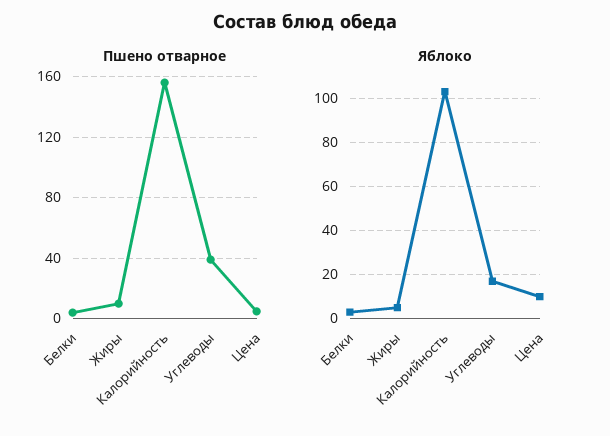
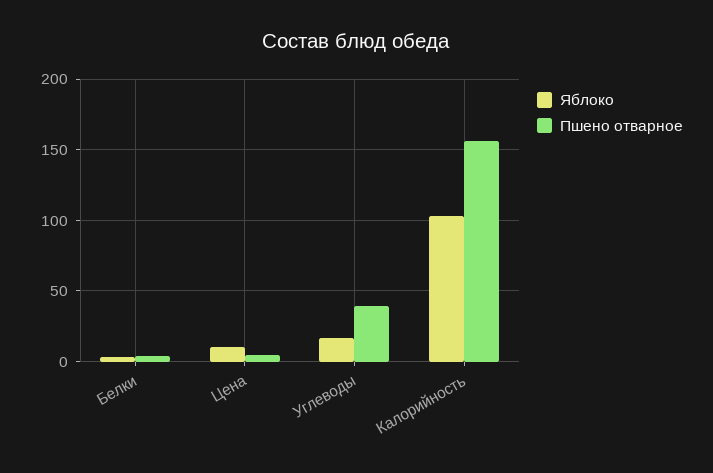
Пшено отварное, Жиры: 10 -> none
Яблоко, Жиры: 5 -> none

